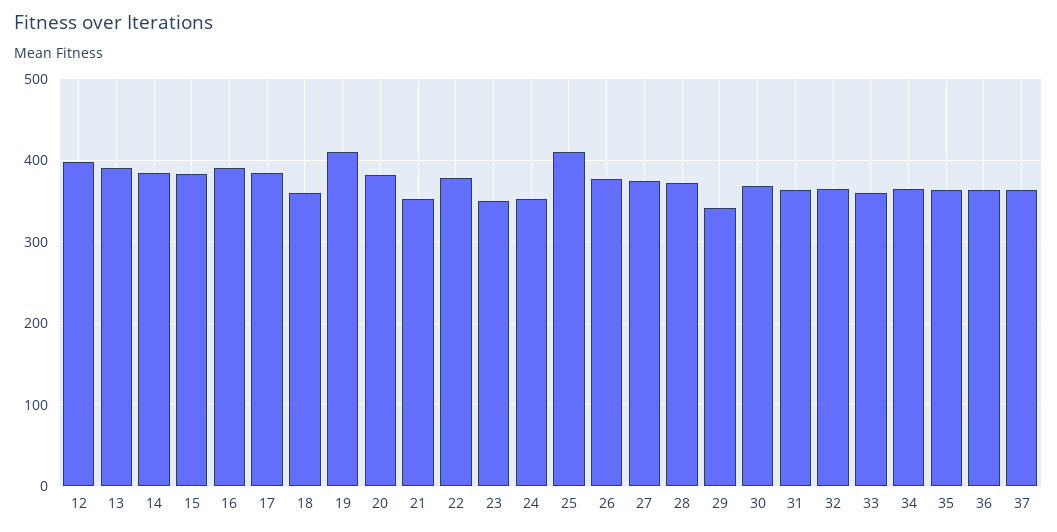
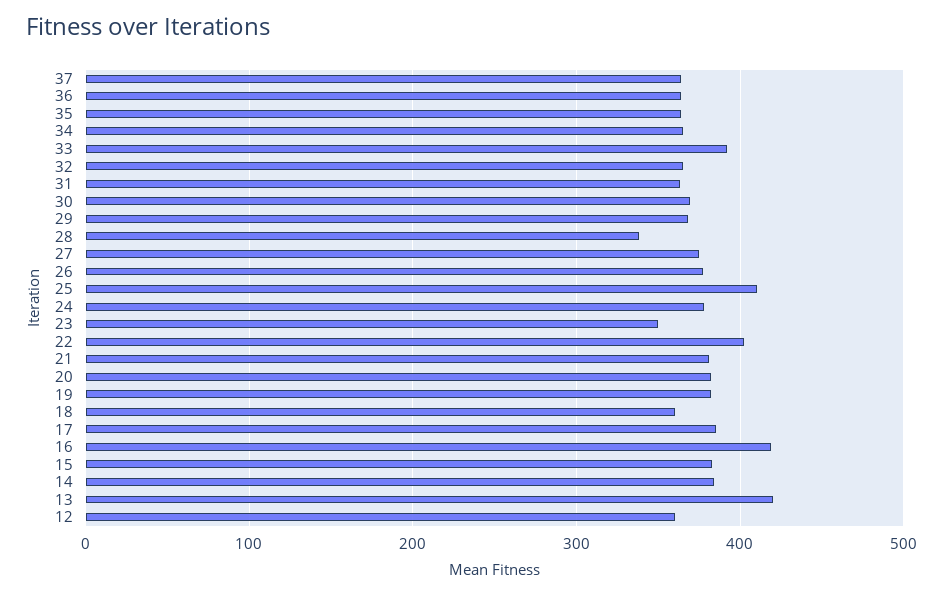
12: 400 -> 360
13: 390 -> 420
16: 390 -> 420
19: 410 -> 380
21: 350 -> 380
22: 380 -> 400
24: 350 -> 380
28: 370 -> 340
29: 340 -> 370
33: 360 -> 390

